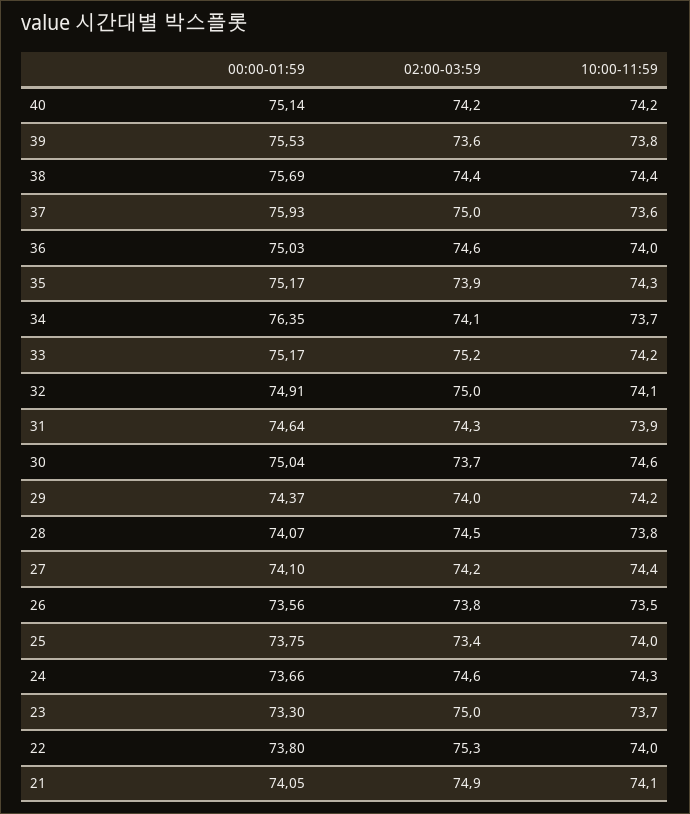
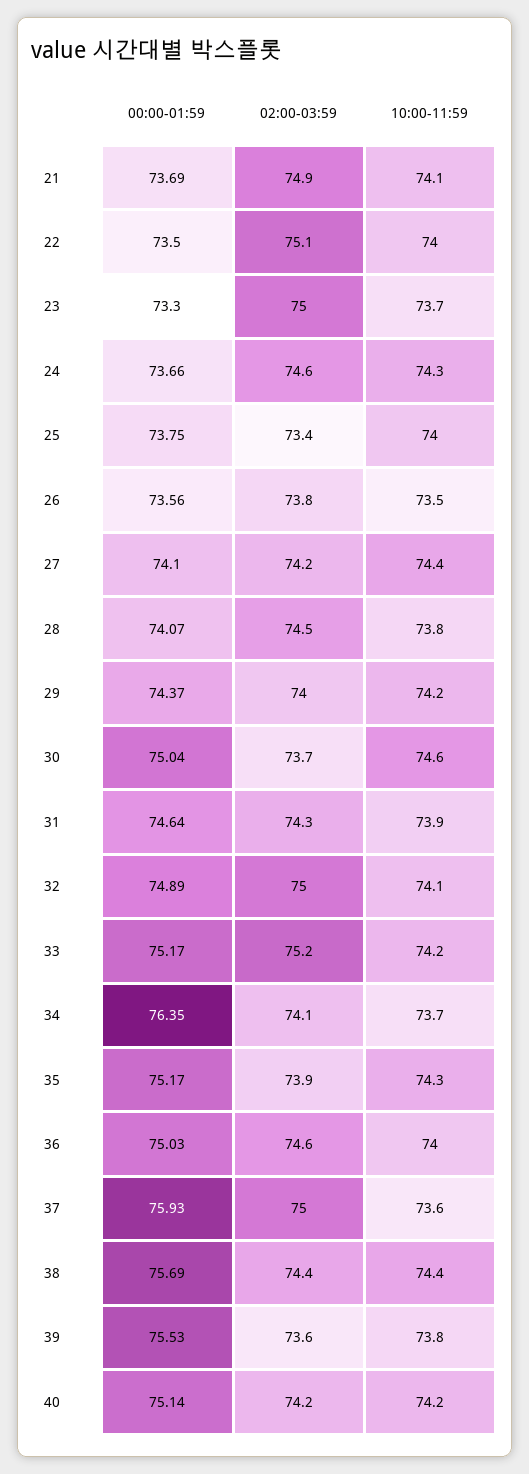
00:00-01:59, 32: 74.91 -> 74.89
00:00-01:59, 22: 73.8 -> 73.5
02:00-03:59, 22: 75.3 -> 75.1
00:00-01:59, 21: 74.05 -> 73.69

